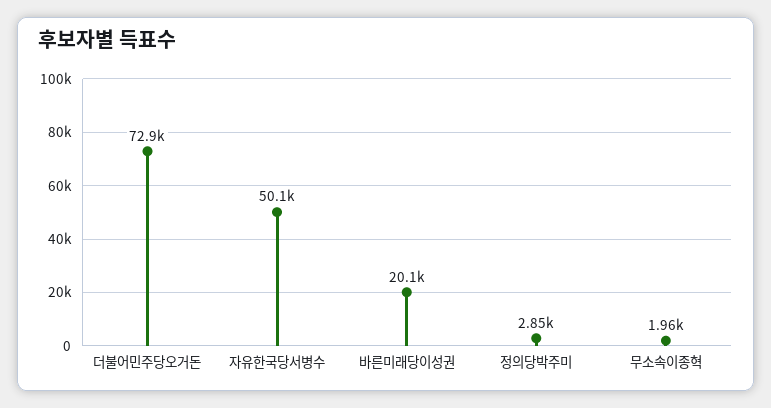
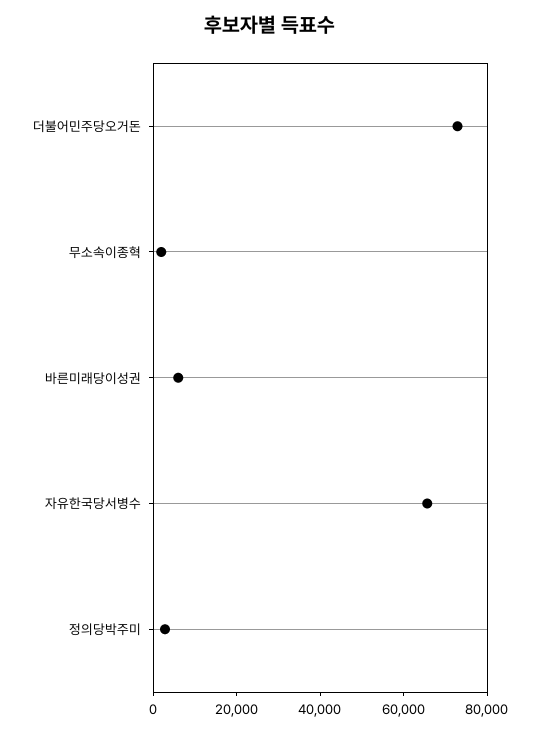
자유한국당서병수: 50100 -> 65000
바른미래당이성권: 20100 -> 5000

